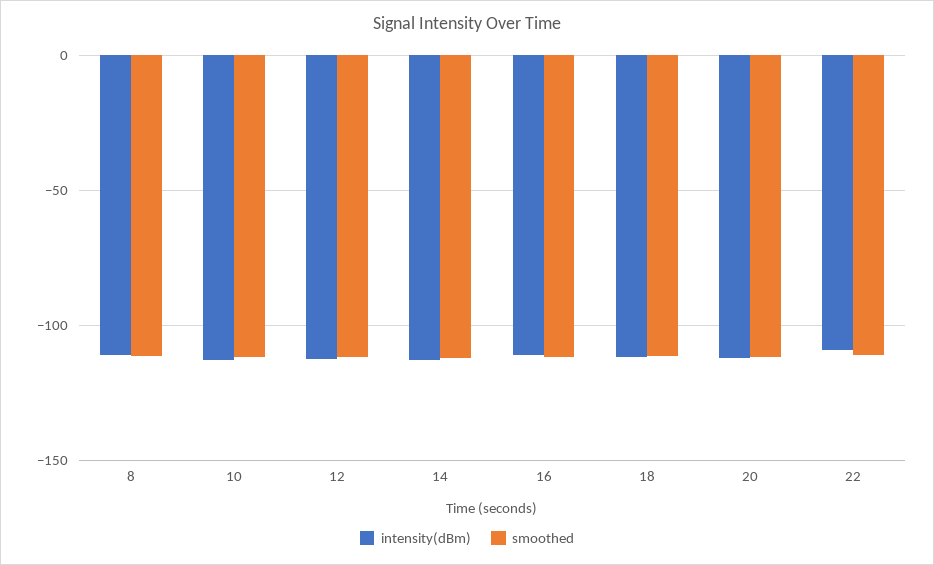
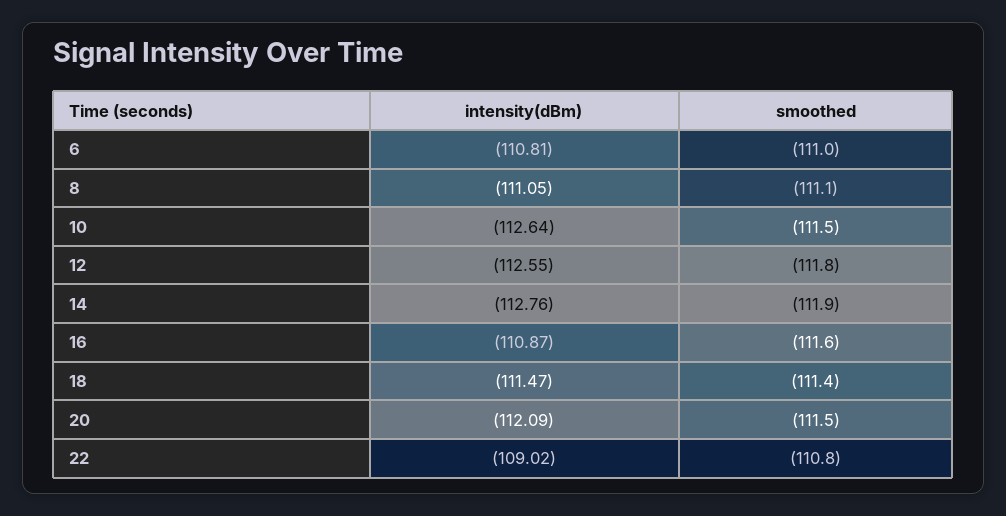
intensity(dBm), 6: none -> -110.81
smoothed, 6: none -> -111

